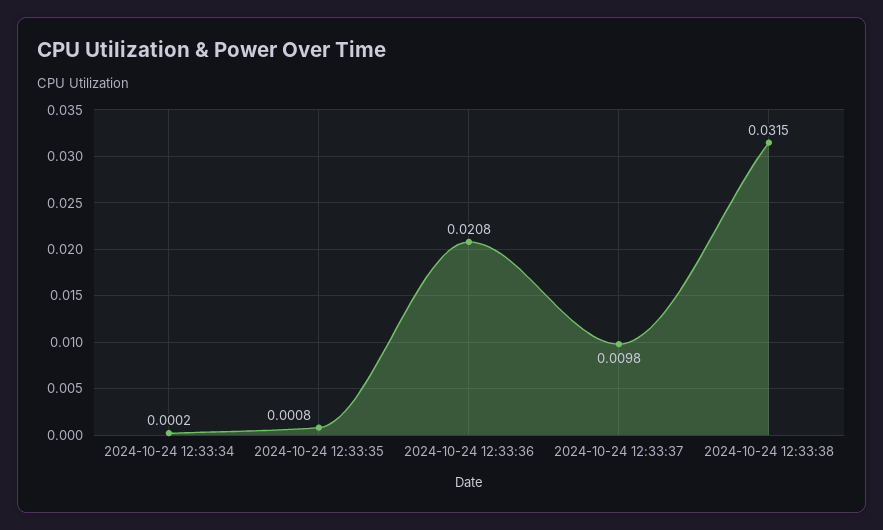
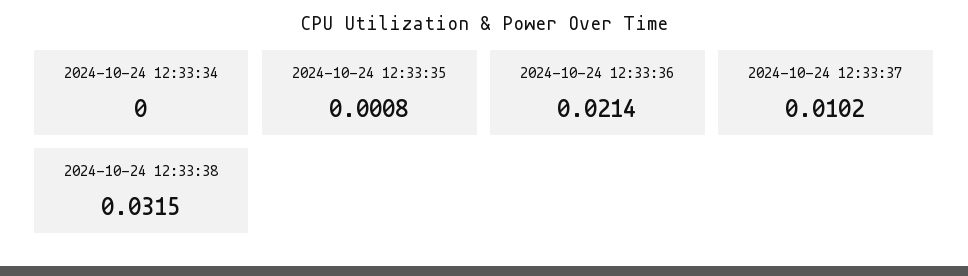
2024-10-24 12:33:34: 0.0002 -> 0
2024-10-24 12:33:36: 0.0208 -> 0.0214
2024-10-24 12:33:37: 0.0098 -> 0.0102

